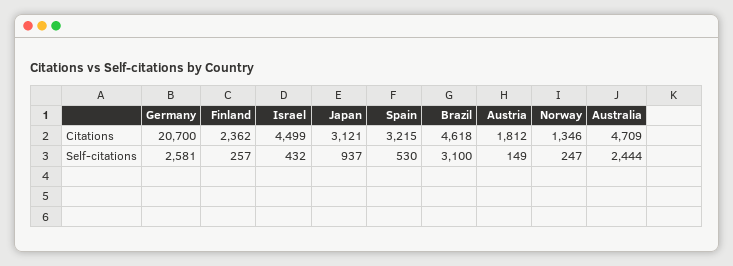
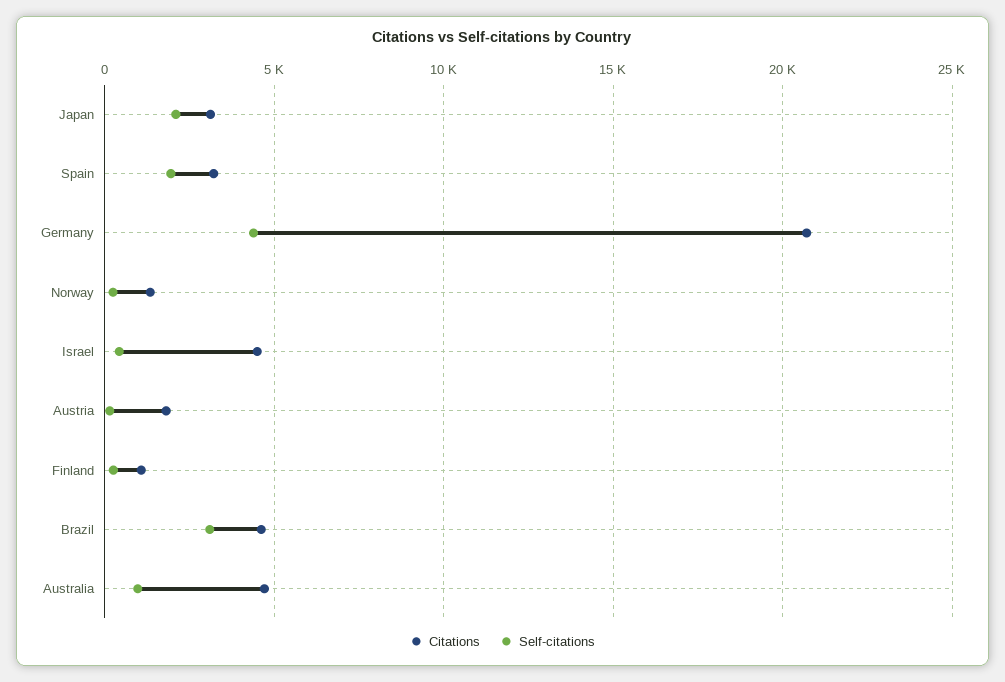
Citations, Finland: 2362 -> 1000
Self-citations, Germany: 2581 -> 4500
Self-citations, Japan: 937 -> 2000
Self-citations, Spain: 530 -> 2000
Self-citations, Australia: 2444 -> 1000

